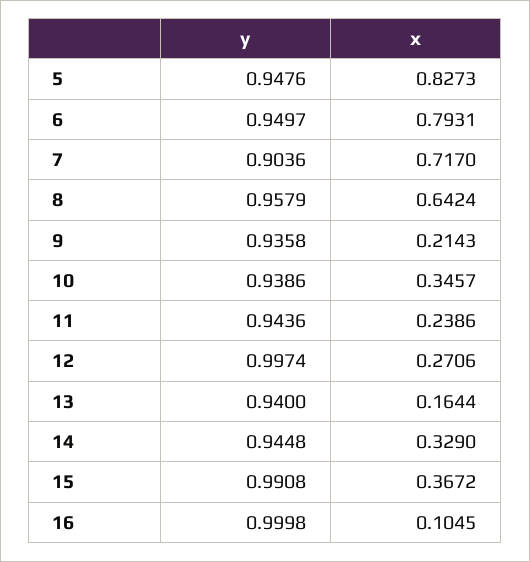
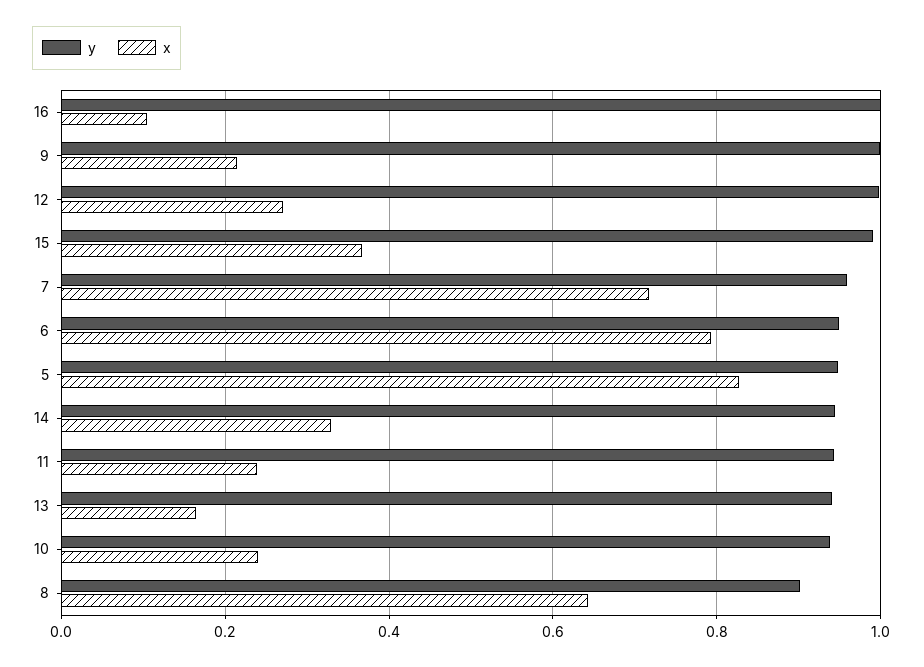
y, 7: 0.9036 -> 0.96
y, 8: 0.9579 -> 0.9
y, 9: 0.9358 -> 1
x, 10: 0.3457 -> 0.24

